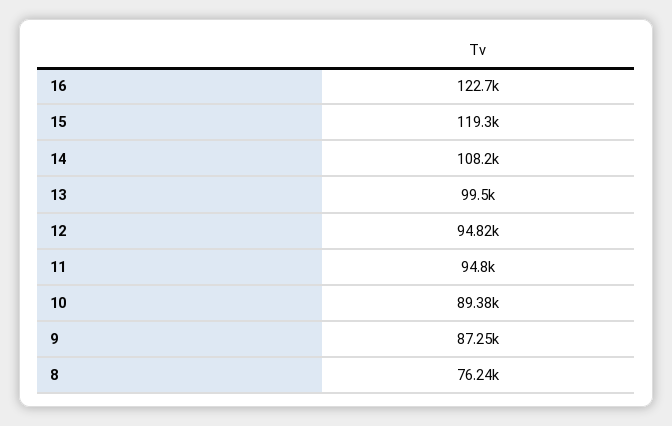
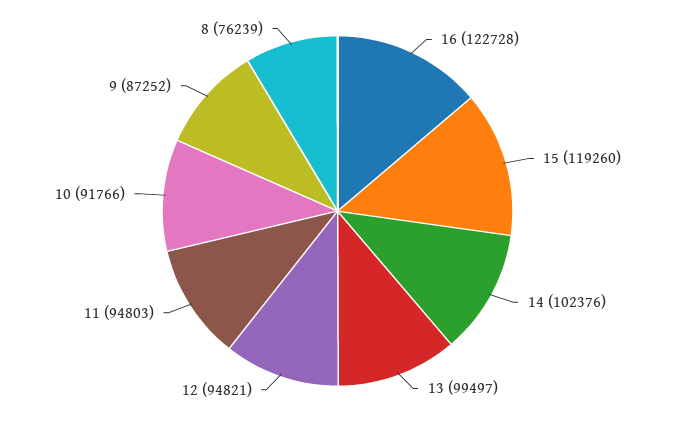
14: 108200 -> 102376
10: 89380 -> 91766

